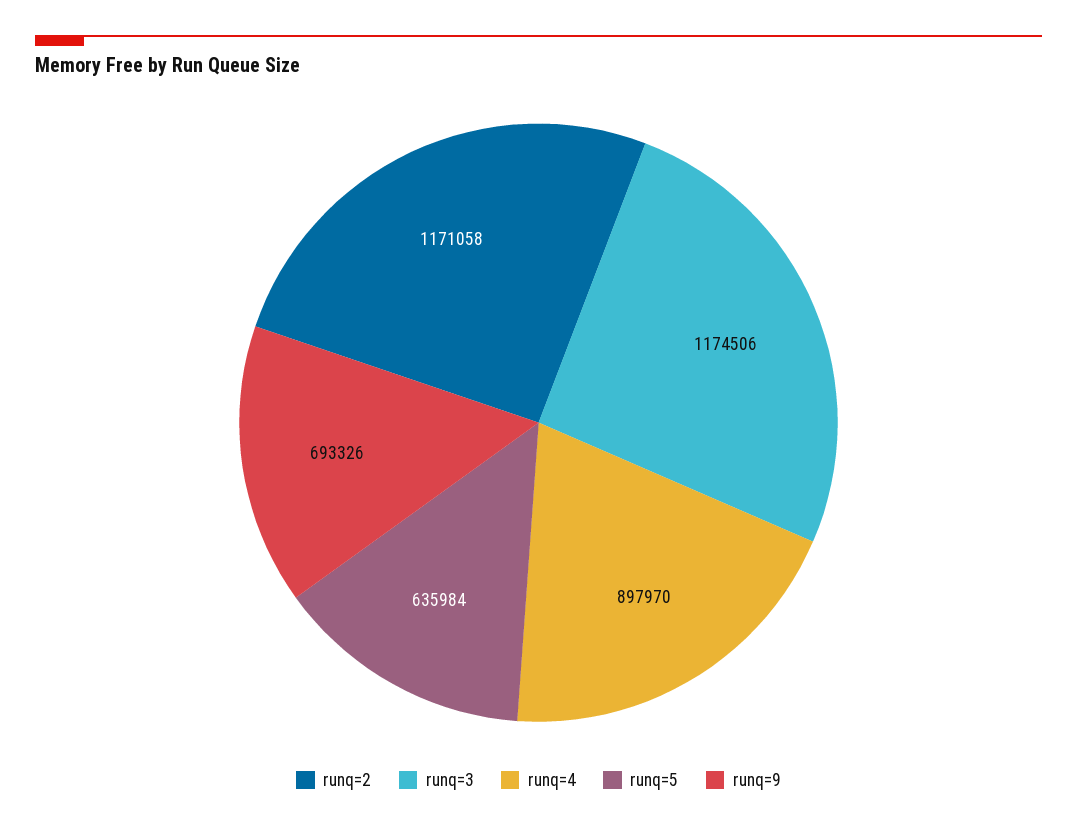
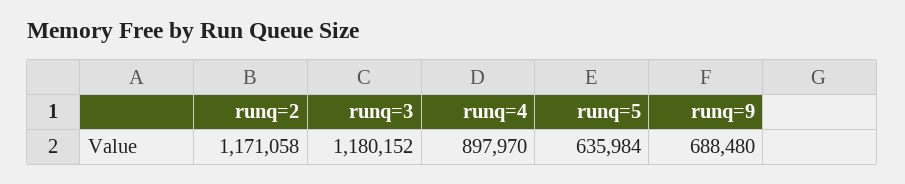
runq=3: 1174506 -> 1180152
runq=9: 693326 -> 688480

